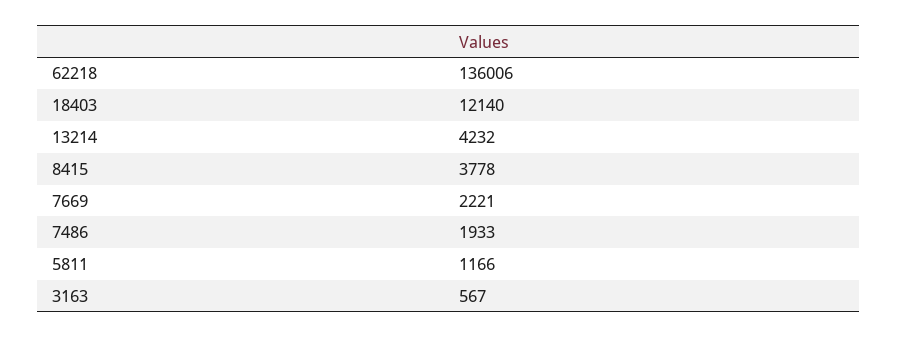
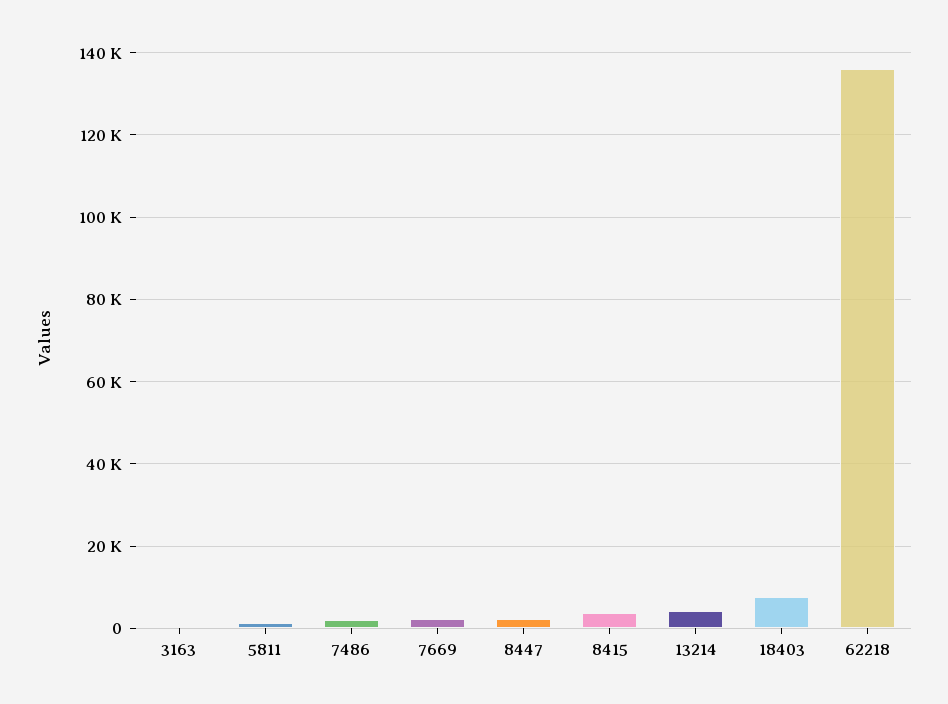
18403: 12140 -> 8000
8447: none -> 2000

